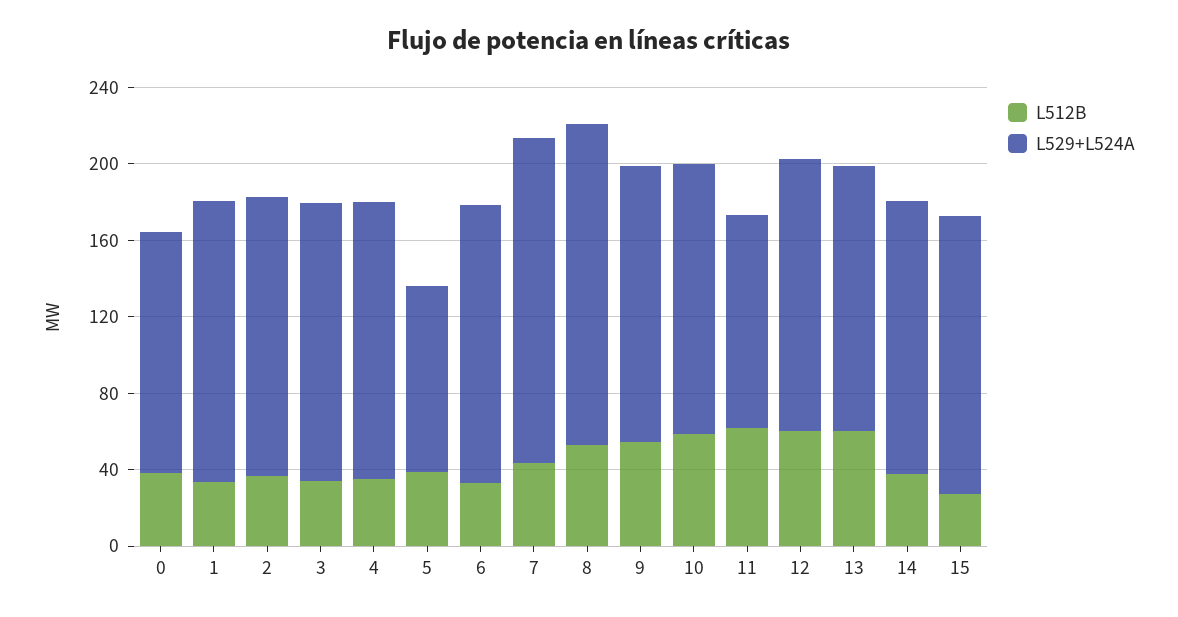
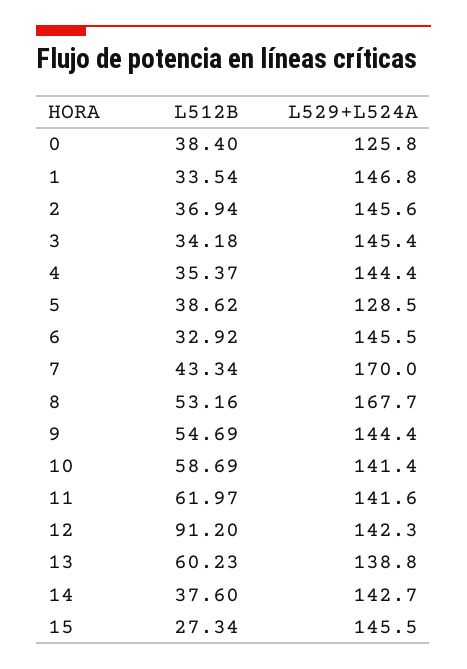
L529+L524A, 5: 100 -> 128.5
L529+L524A, 11: 110 -> 141.6
L512B, 12: 60 -> 91.2

